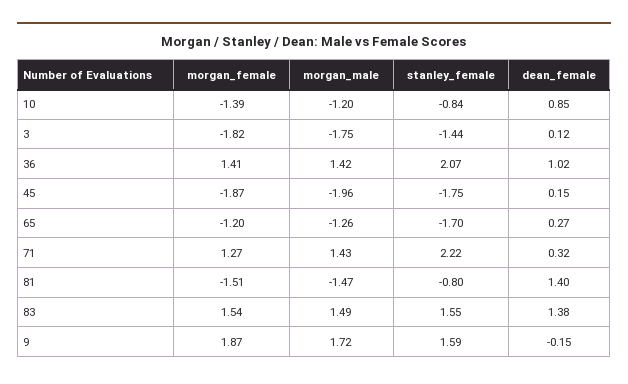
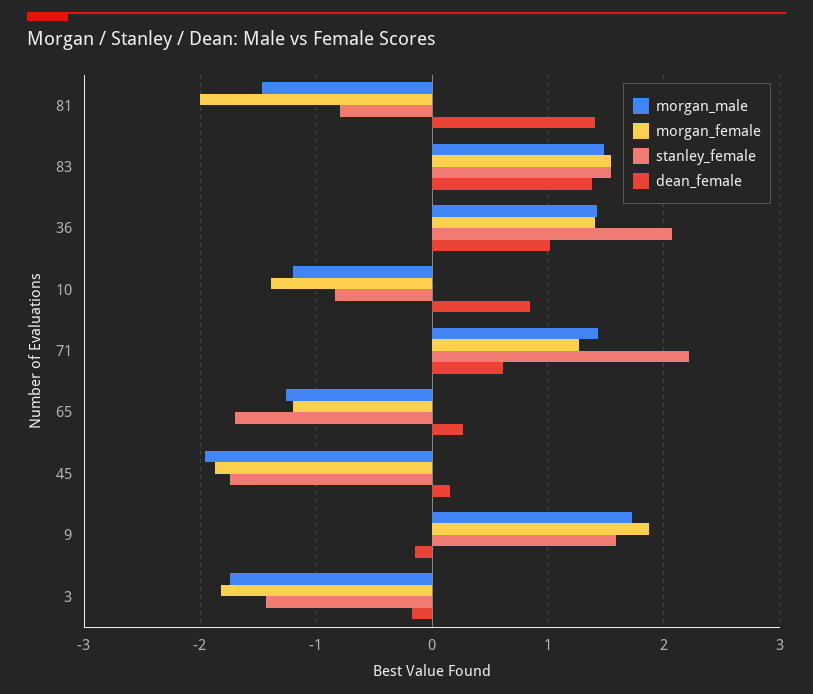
dean_female, 3: 0.12 -> -0.2
dean_female, 71: 0.32 -> 0.6
morgan_female, 81: -1.51 -> -2

